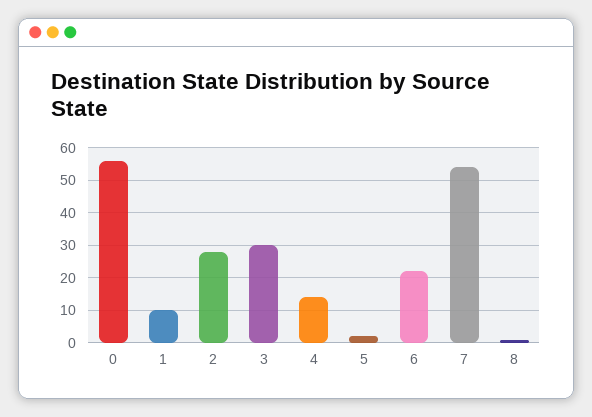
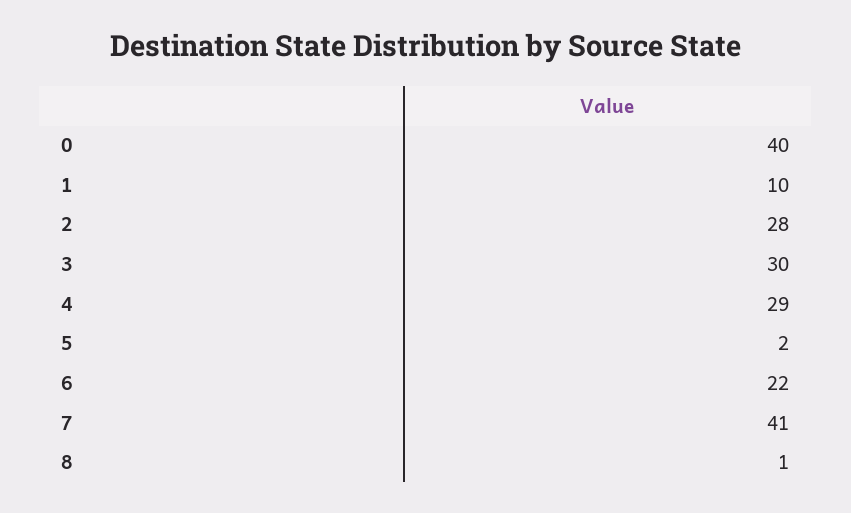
0: 55 -> 40
4: 15 -> 29
7: 55 -> 41

